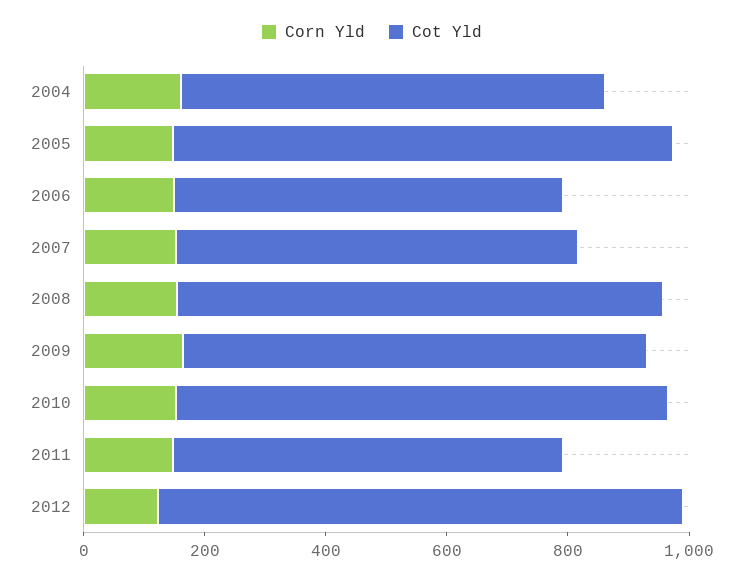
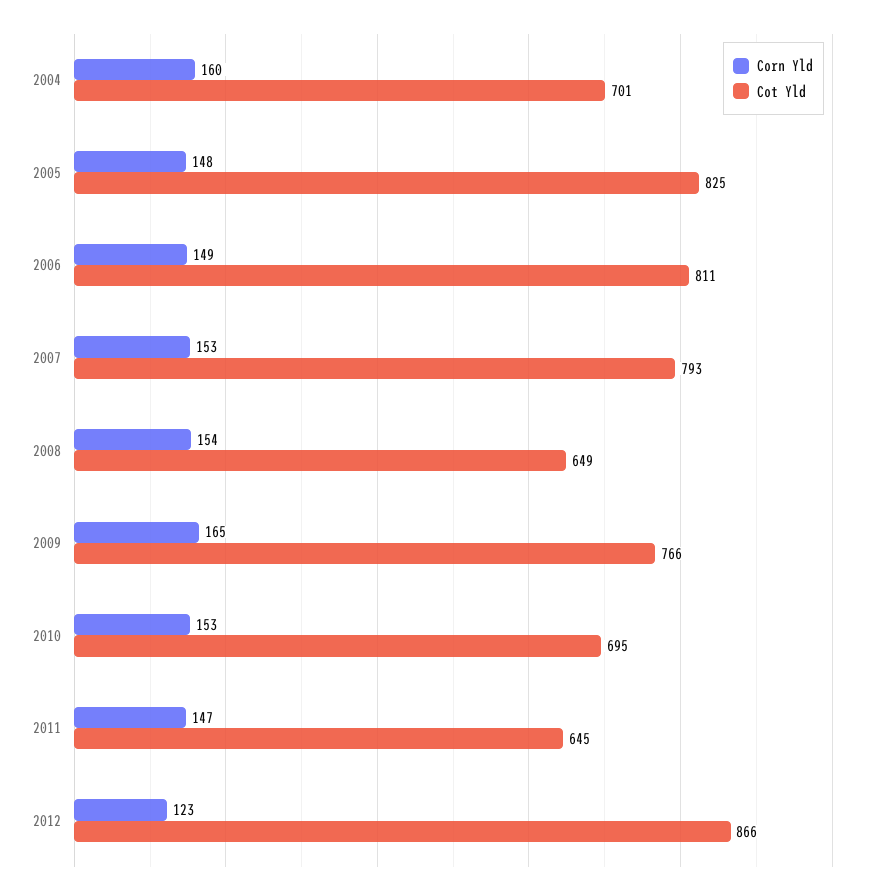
Cot Yld, 2006: 650 -> 811
Cot Yld, 2007: 650 -> 793
Cot Yld, 2008: 800 -> 649
Cot Yld, 2010: 800 -> 695

